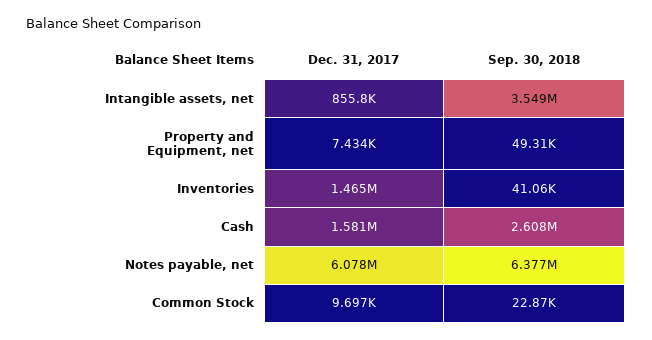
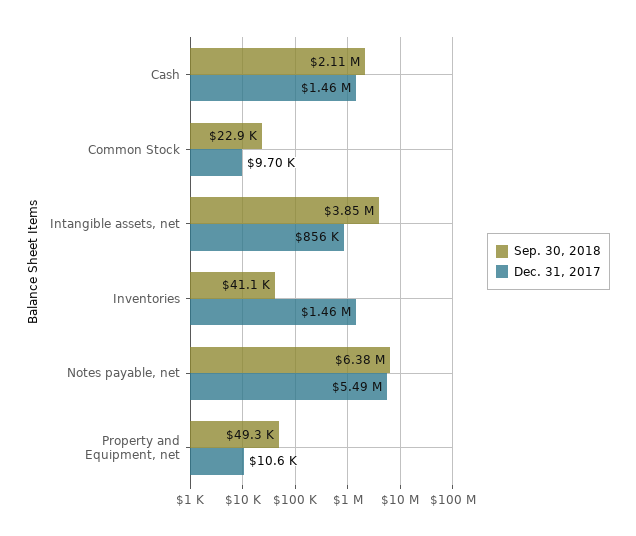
Sep. 30, 2018, Intangible assets, net: 3549000 -> 3850000
Dec. 31, 2017, Property and Equipment, net: 7434 -> 10600
Dec. 31, 2017, Cash: 1581000 -> 1460000
Sep. 30, 2018, Cash: 2608000 -> 2110000
Dec. 31, 2017, Notes payable, net: 6078000 -> 5490000

